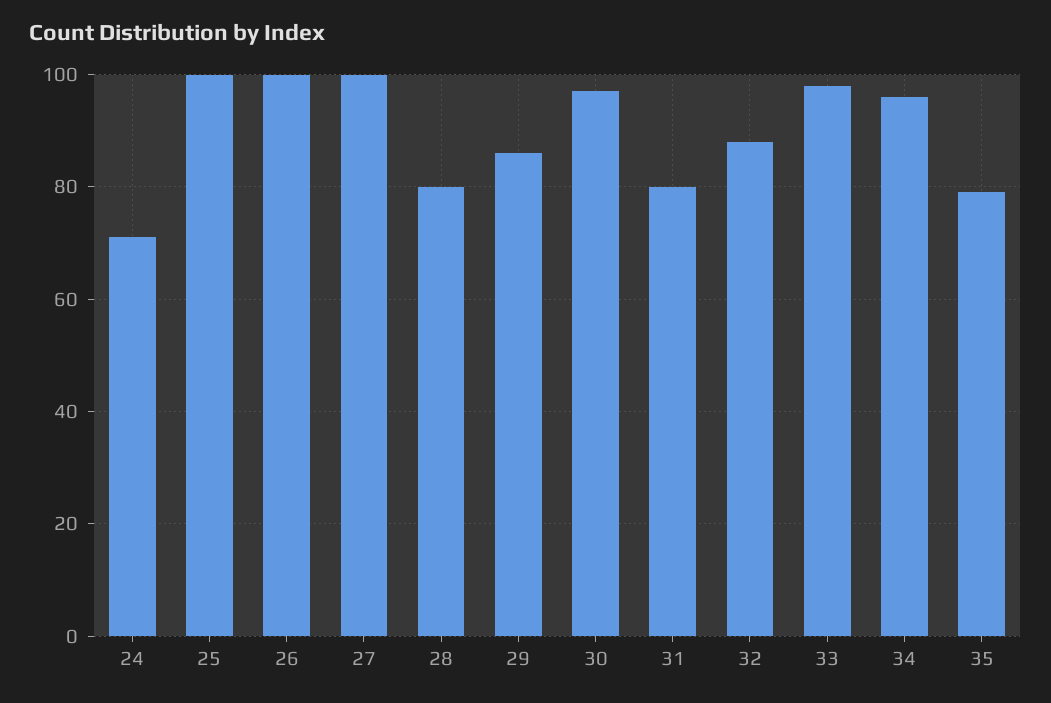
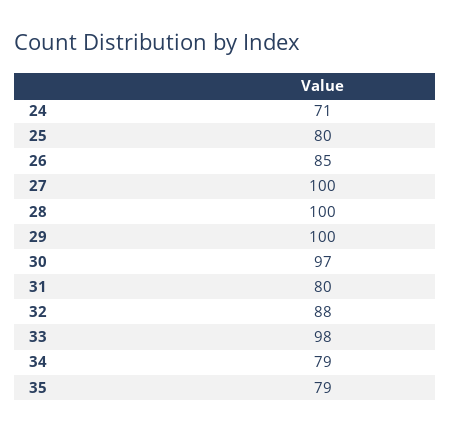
25: 100 -> 80
26: 100 -> 85
28: 80 -> 100
29: 85 -> 100
34: 95 -> 79

